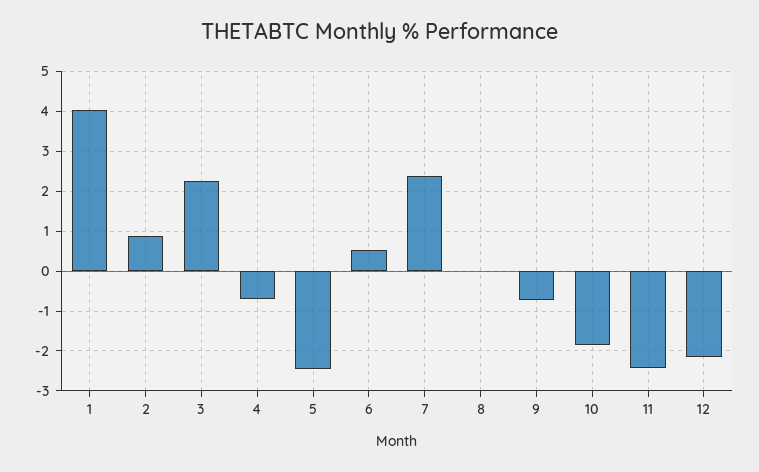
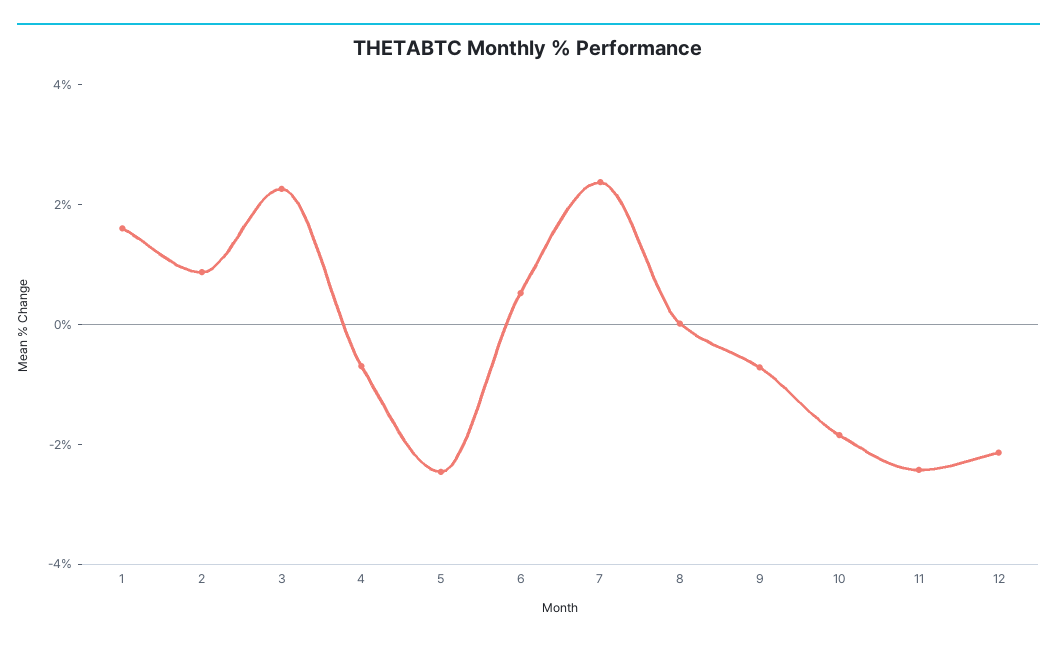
1: 4 -> 1.5

